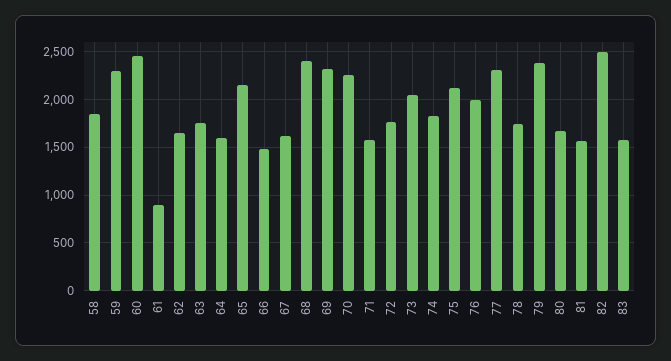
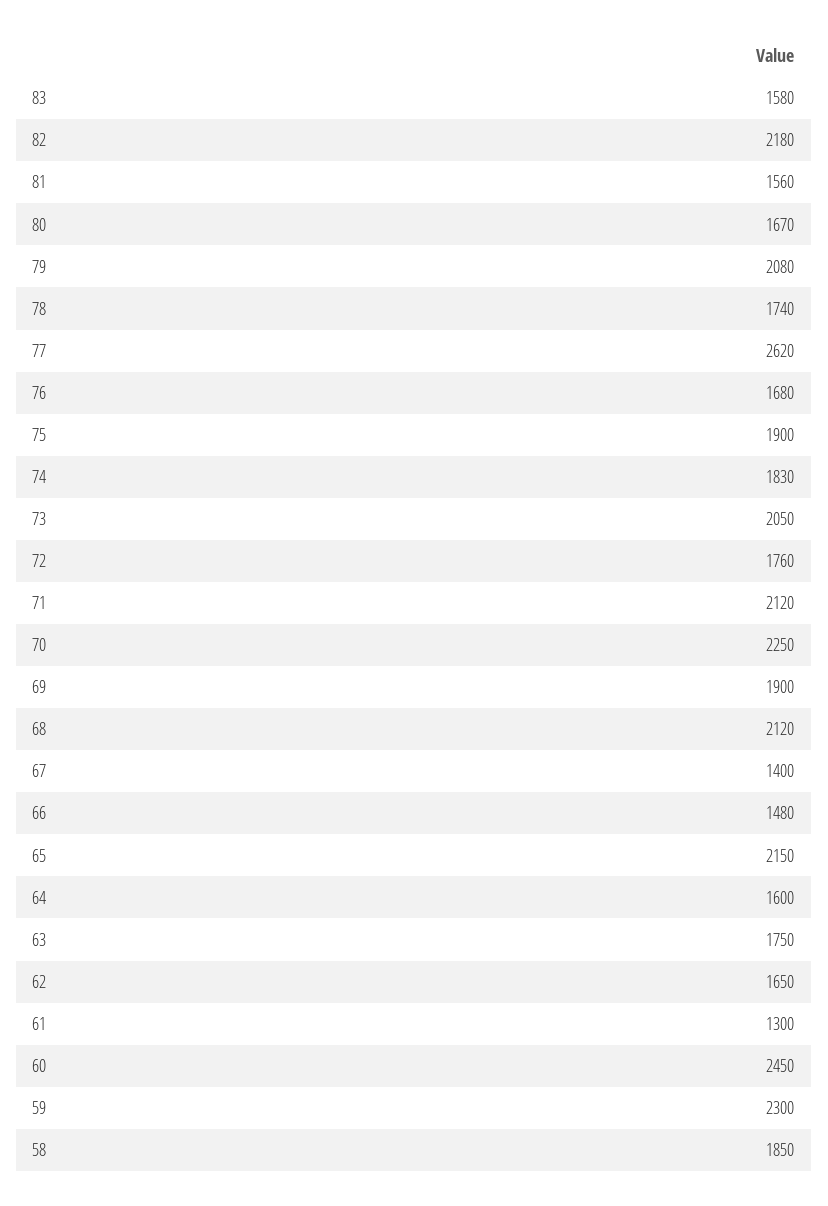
61: 900 -> 1300
67: 1600 -> 1400
68: 2400 -> 2120
69: 2300 -> 1900
71: 1600 -> 2120
75: 2100 -> 1900
76: 2000 -> 1680
77: 2300 -> 2620
79: 2400 -> 2080
82: 2500 -> 2180

